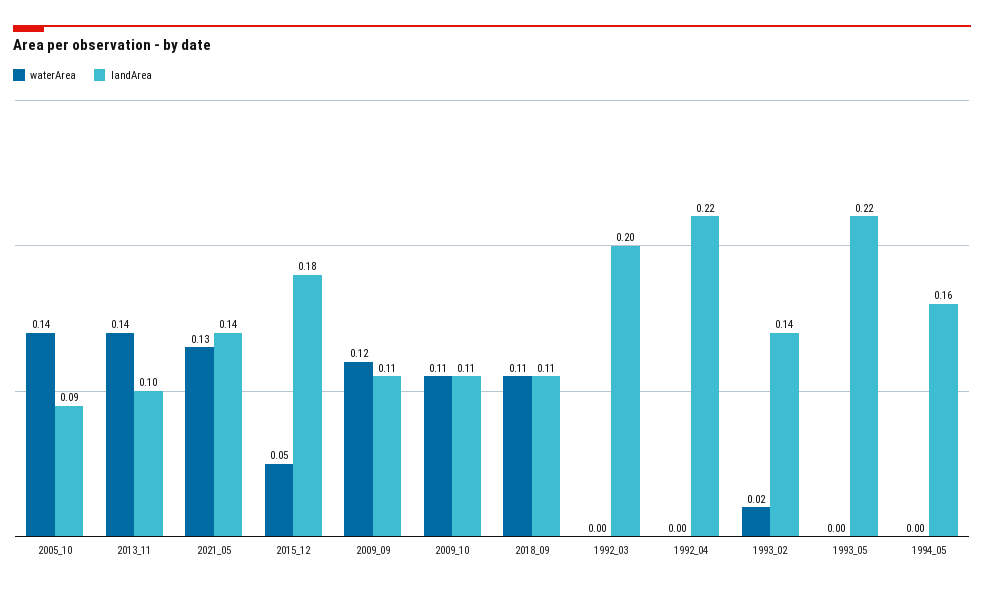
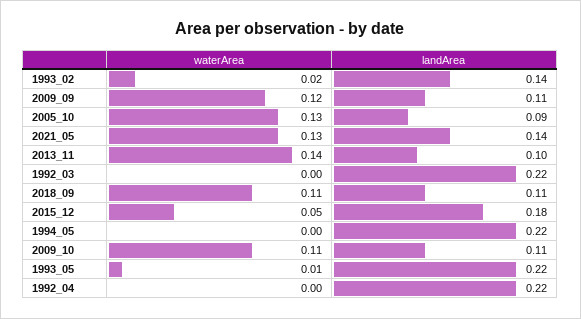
waterArea, 2005_10: 0.14 -> 0.13
landArea, 1992_03: 0.2 -> 0.22
waterArea, 1993_05: 0 -> 0.01
landArea, 1994_05: 0.16 -> 0.22

